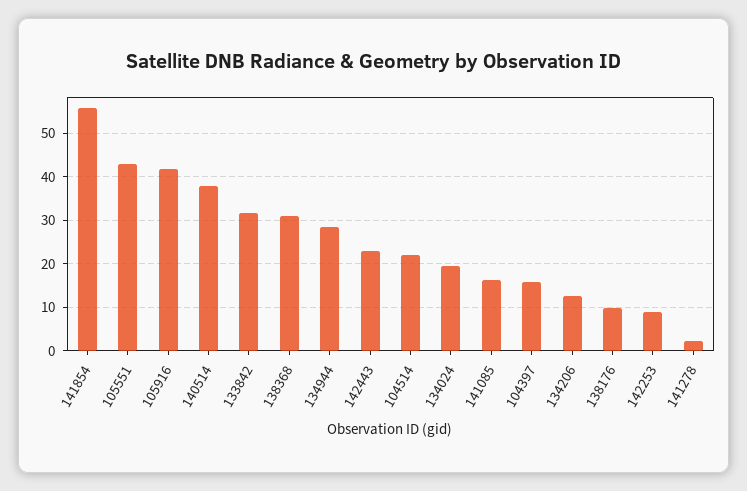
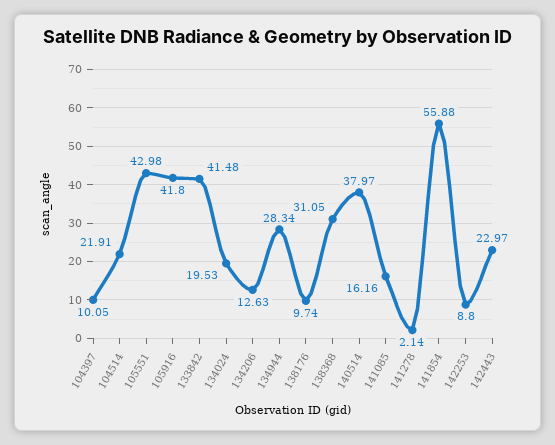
133842: 32 -> 41.48
104397: 16 -> 10.05

